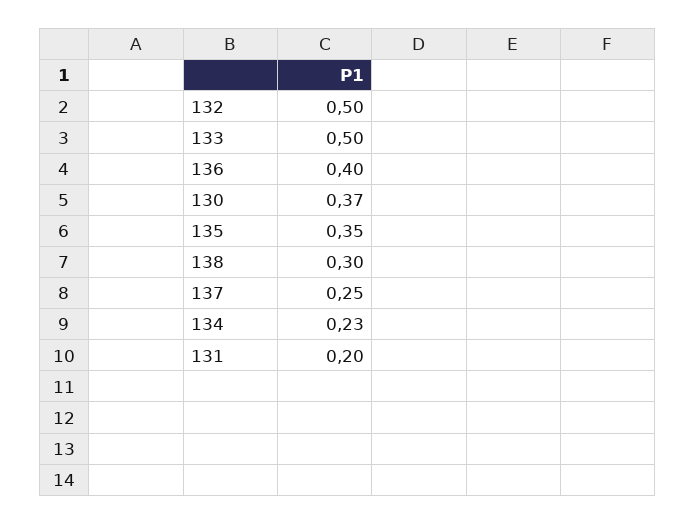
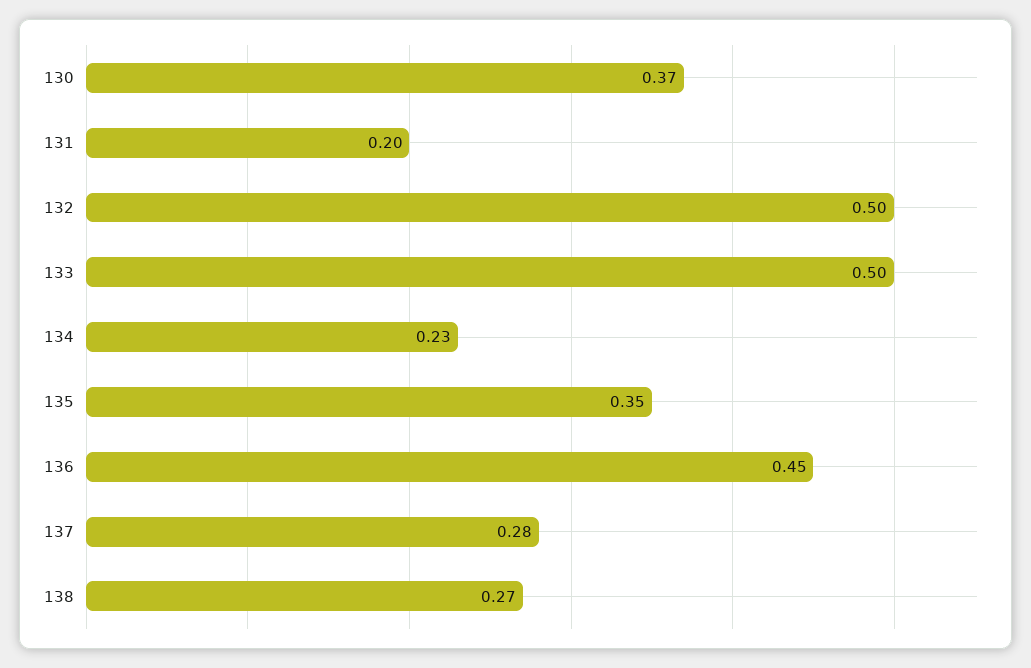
136: 0.4 -> 0.45
138: 0.3 -> 0.27
137: 0.25 -> 0.28

